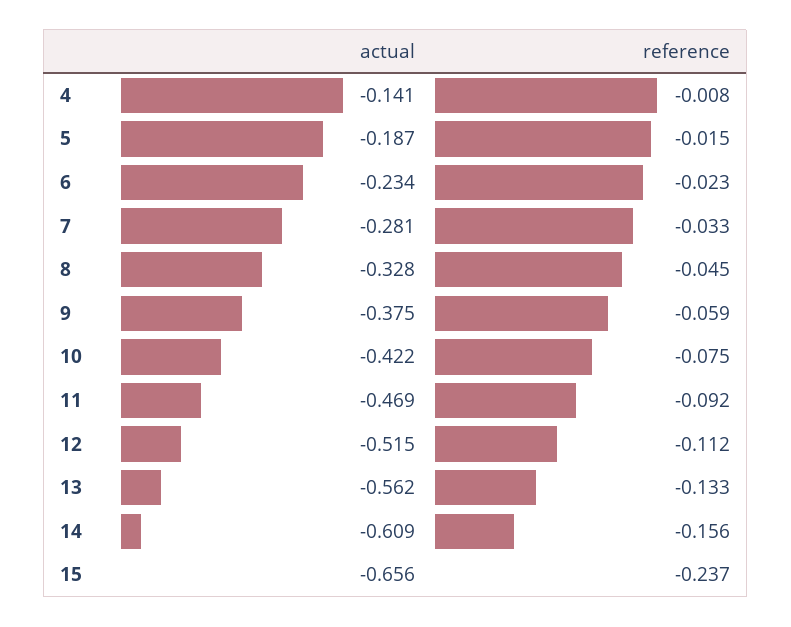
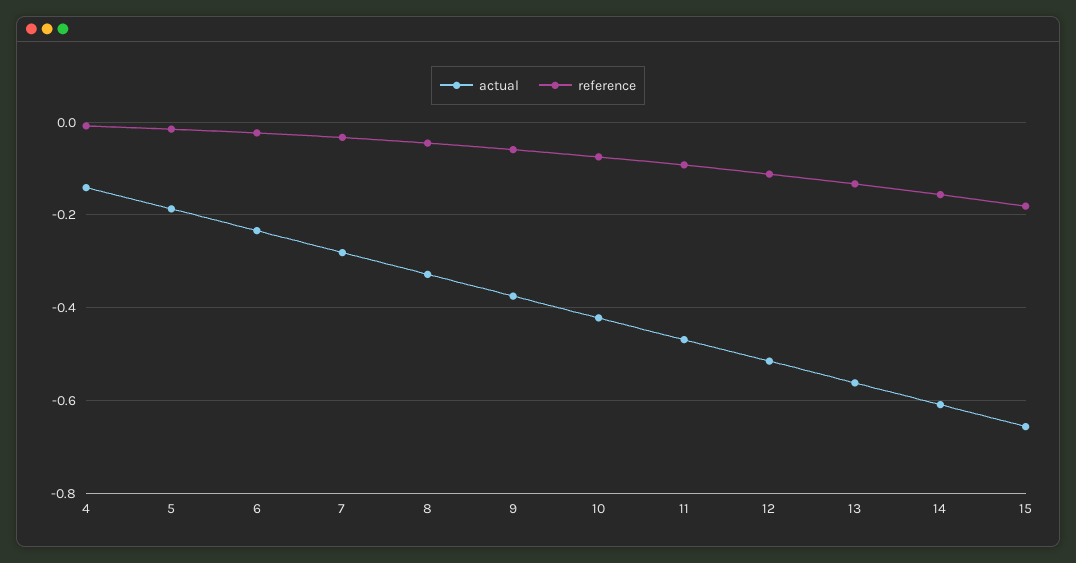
reference, 15: -0.237 -> -0.18

